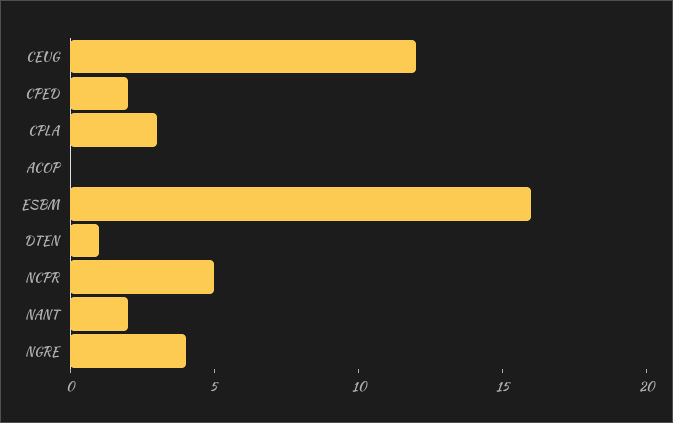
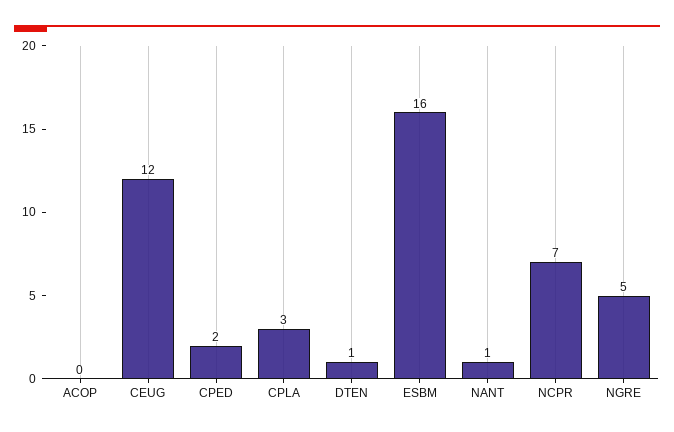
NCPR: 5 -> 7
NANT: 2 -> 1
NGRE: 4 -> 5

